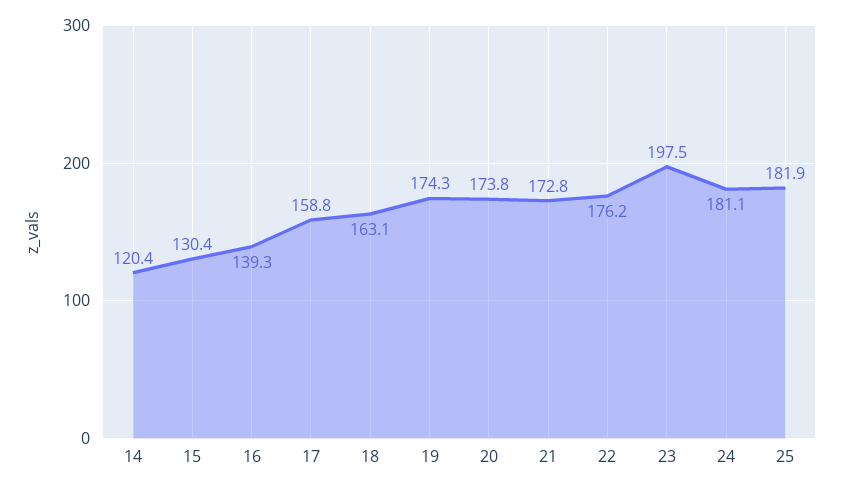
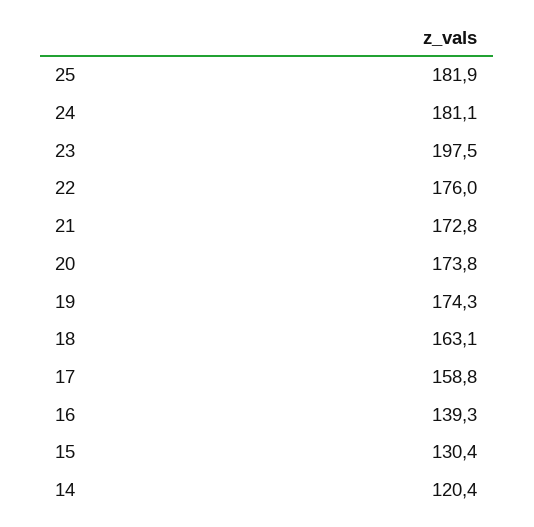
22: 176.2 -> 176

